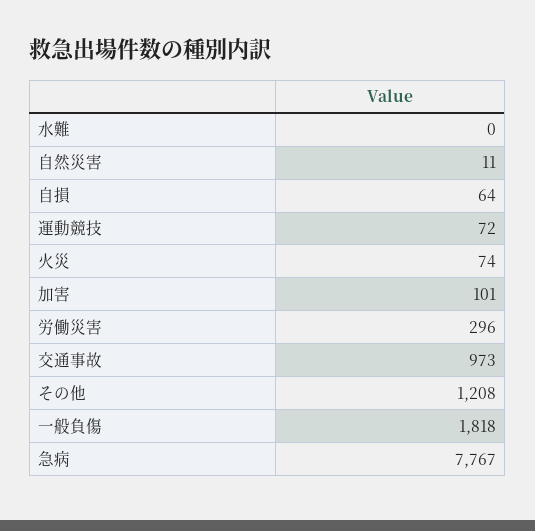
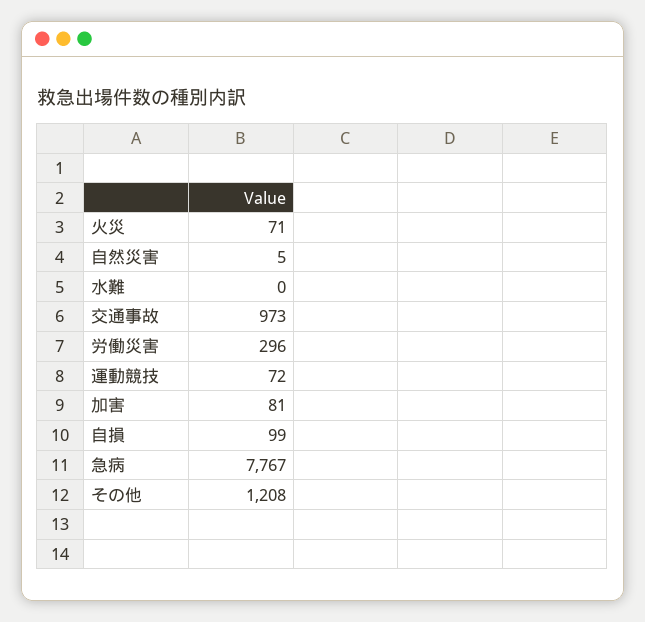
自然災害: 11 -> 5
自損: 64 -> 99
火災: 74 -> 71
加害: 101 -> 81
一般負傷: 1818 -> none

